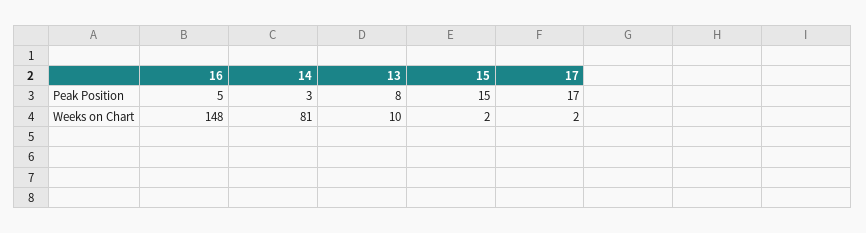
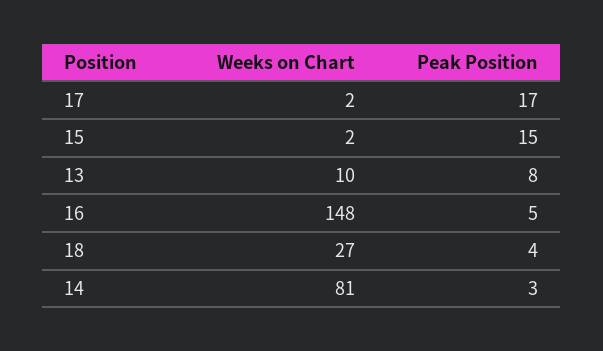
18, Weeks on Chart: none -> 27
18, Peak Position: none -> 4

